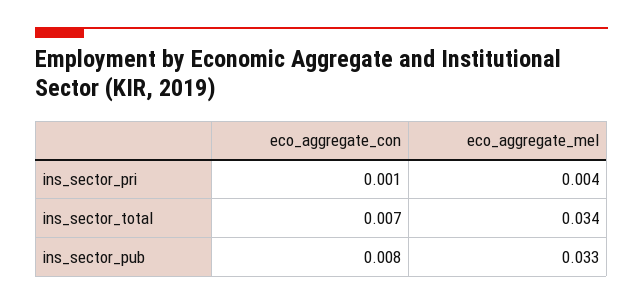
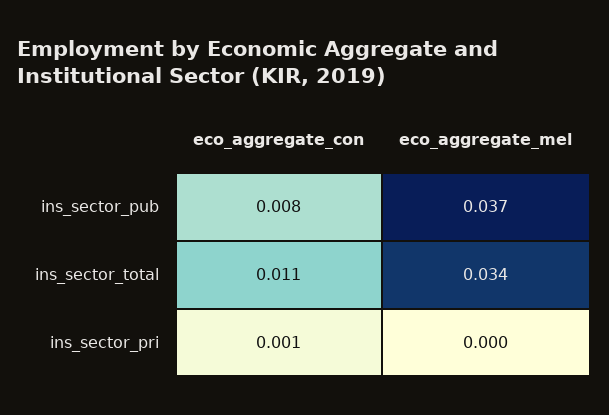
eco_aggregate_mel, ins_sector_pri: 0.004 -> 0
eco_aggregate_con, ins_sector_total: 0.007 -> 0.011
eco_aggregate_mel, ins_sector_pub: 0.033 -> 0.037

